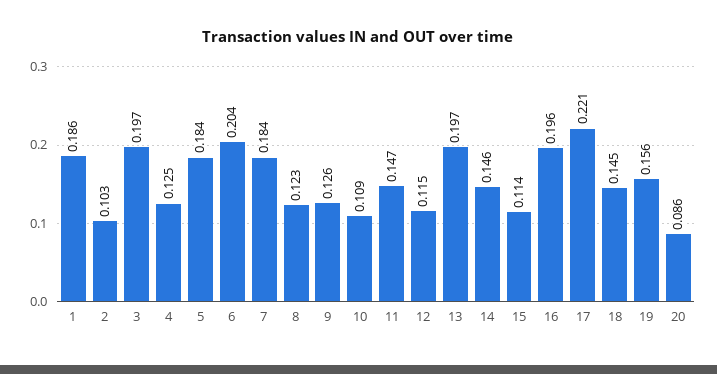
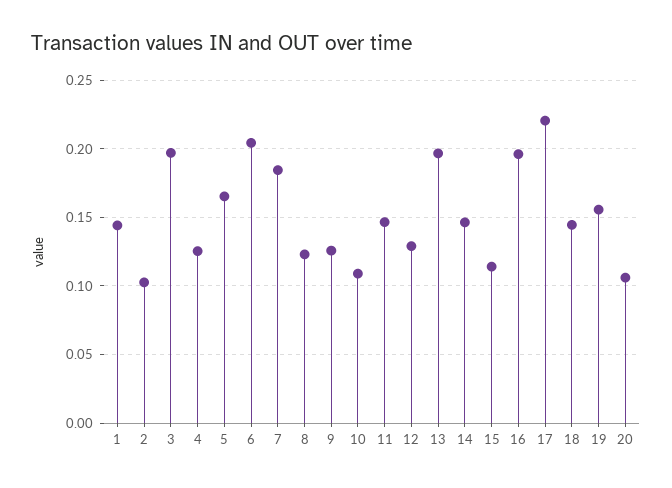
1: 0.186 -> 0.145
5: 0.184 -> 0.165
12: 0.115 -> 0.13
20: 0.086 -> 0.105

